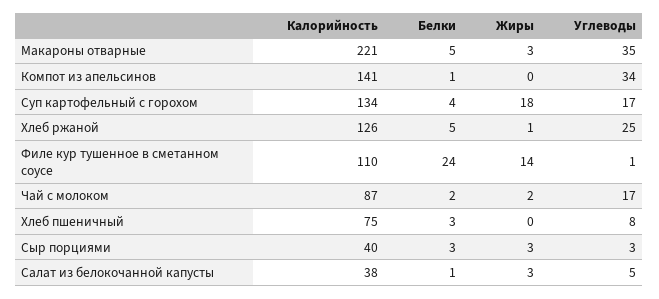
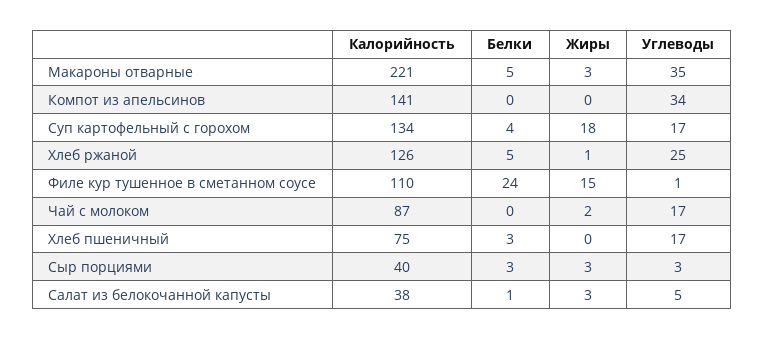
Белки, Компот из апельсинов: 1 -> 0
Жиры, Филе кур тушенное в сметанном соусе: 14 -> 15
Белки, Чай с молоком: 2 -> 0
Углеводы, Хлеб пшеничный: 8 -> 17

